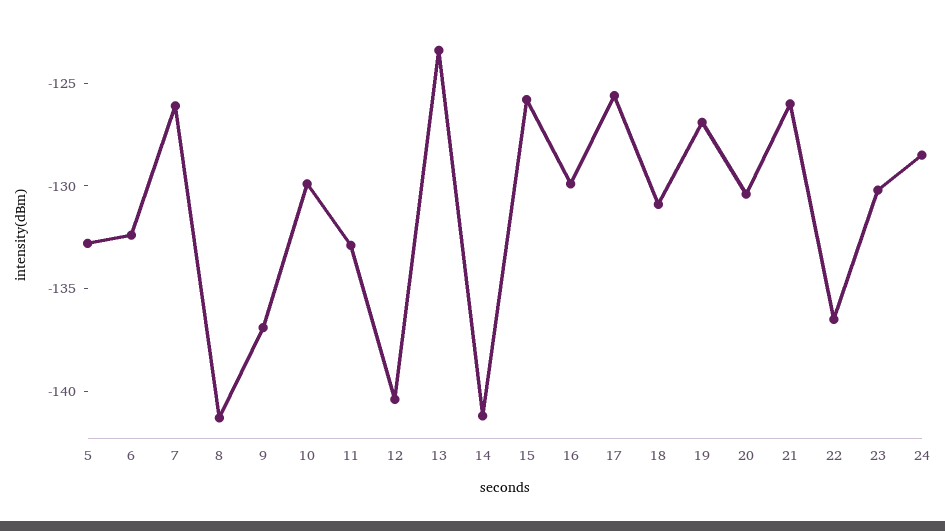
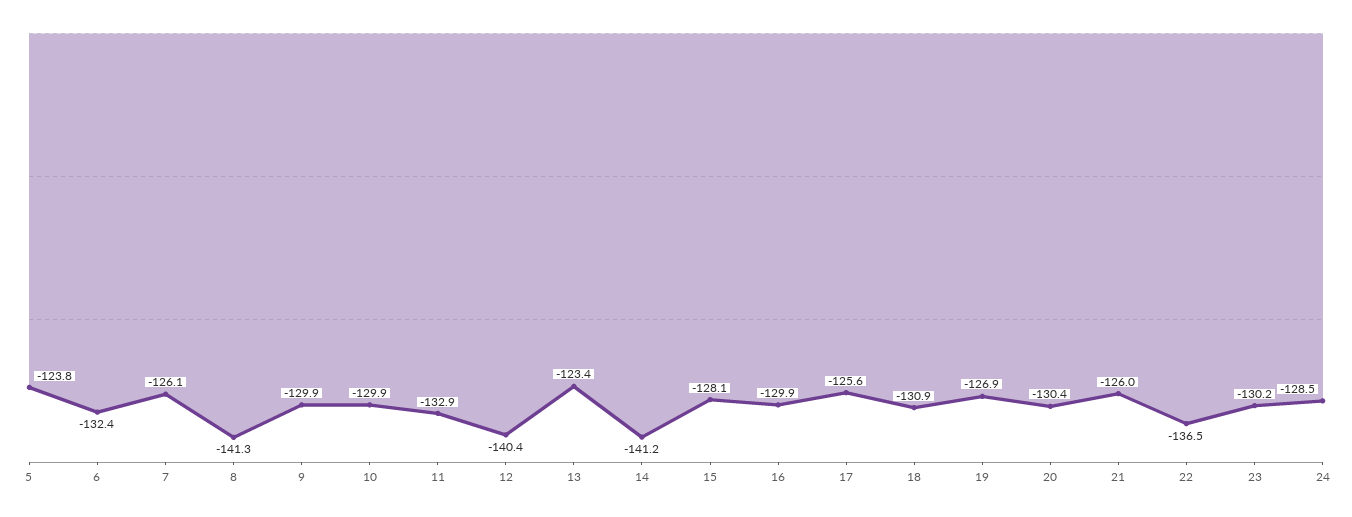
5: -133 -> -123.8
9: -137 -> -129.9
15: -126 -> -128.1

